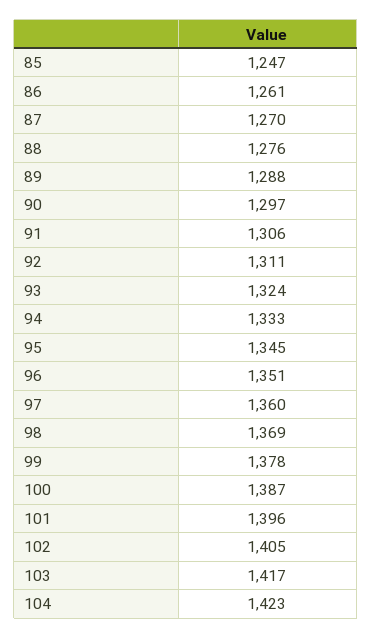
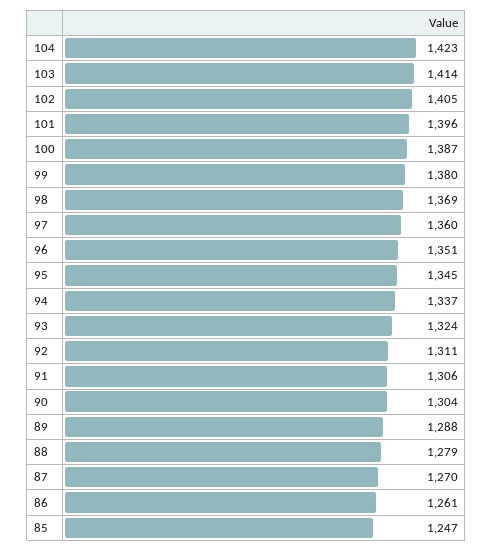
88: 1276 -> 1279
90: 1297 -> 1304
94: 1333 -> 1337
99: 1378 -> 1380
103: 1417 -> 1414

